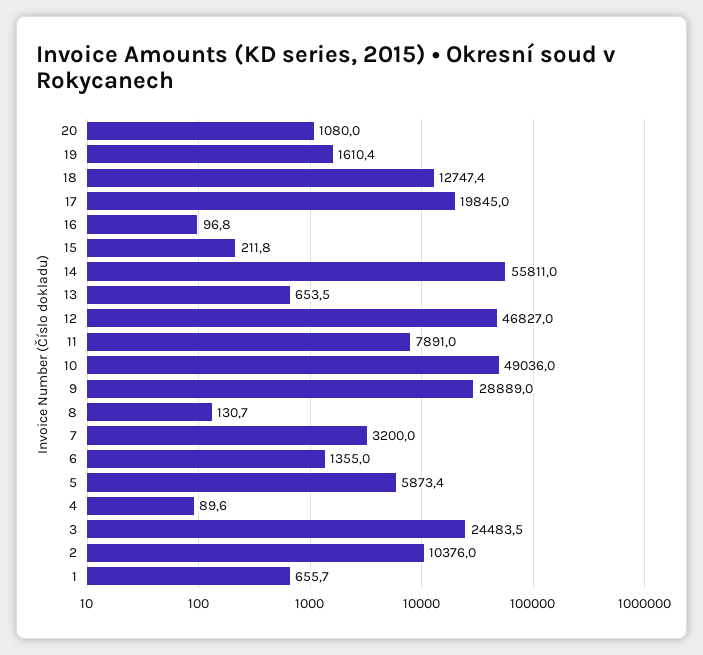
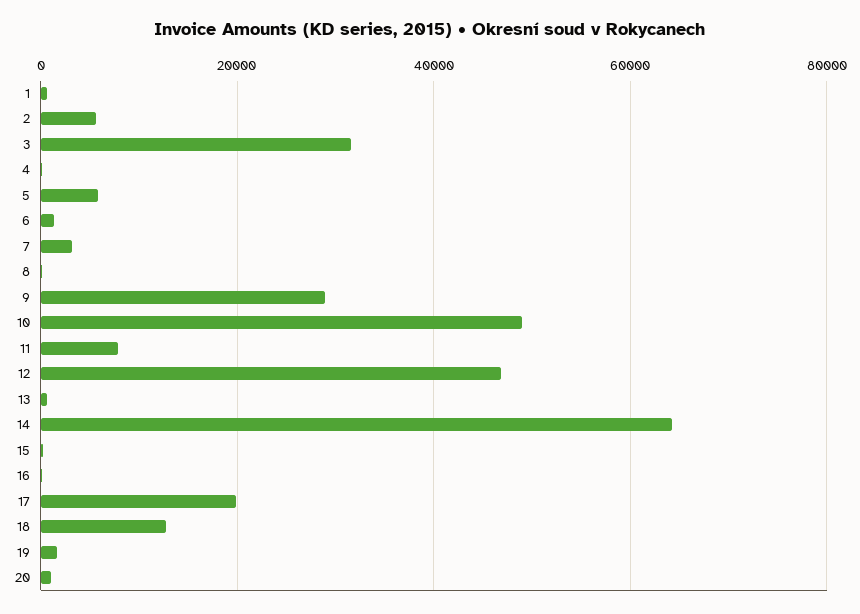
14: 55811 -> 64000
3: 24483.5 -> 32000
2: 10376 -> 6000

